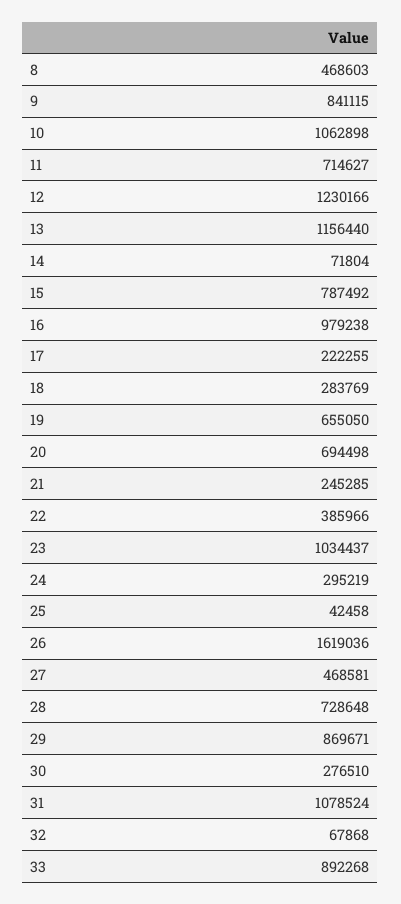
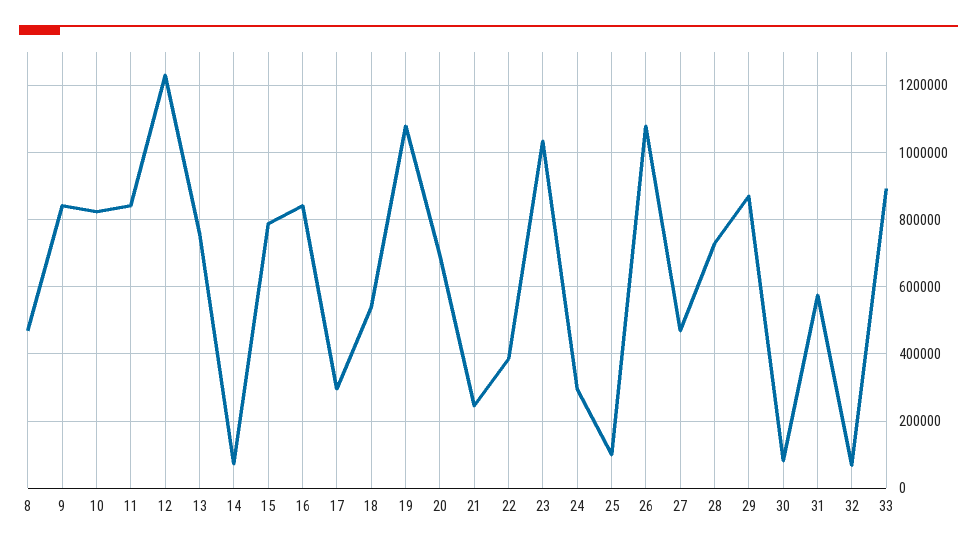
10: 1062898 -> 820000
11: 714627 -> 840000
13: 1156440 -> 760000
16: 979238 -> 840000
17: 222255 -> 300000
18: 283769 -> 540000
19: 655050 -> 1080000
25: 42458 -> 100000
26: 1619036 -> 1080000
30: 276510 -> 80000
31: 1078524 -> 580000

